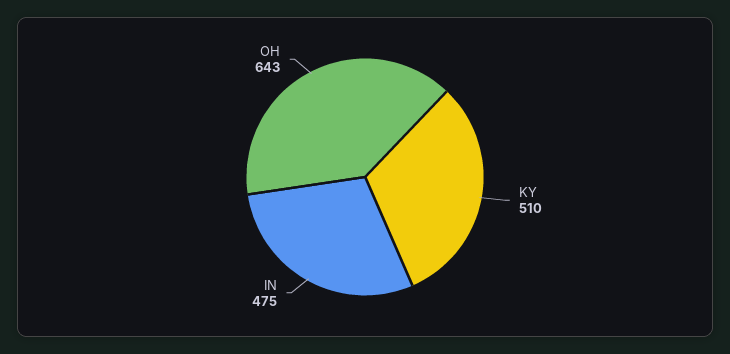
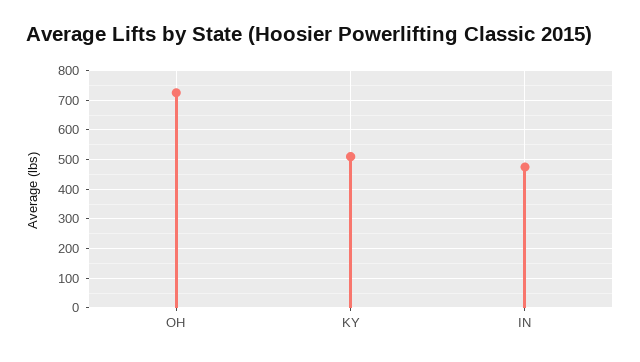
OH: 643 -> 725

